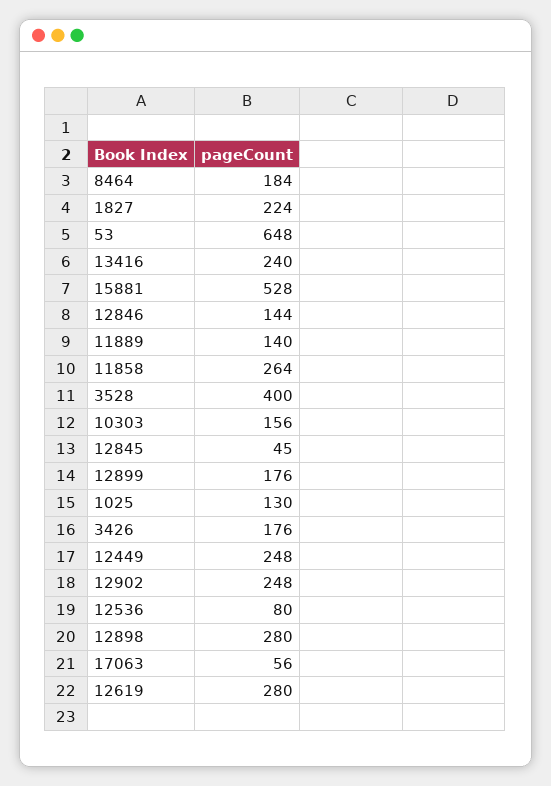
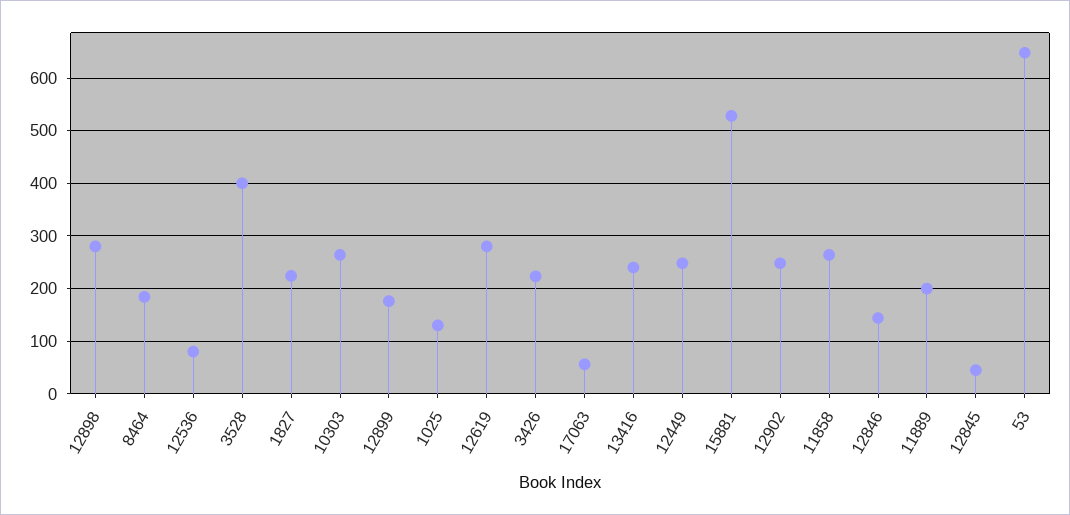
11889: 140 -> 200
10303: 156 -> 260
3426: 176 -> 220

